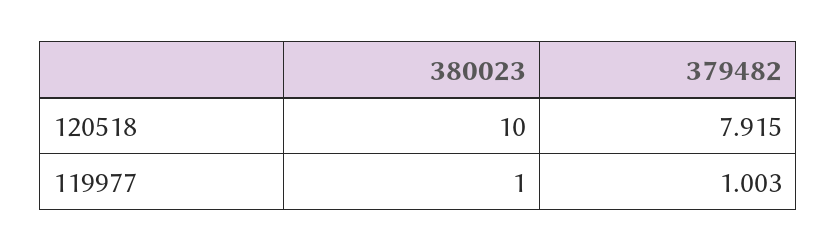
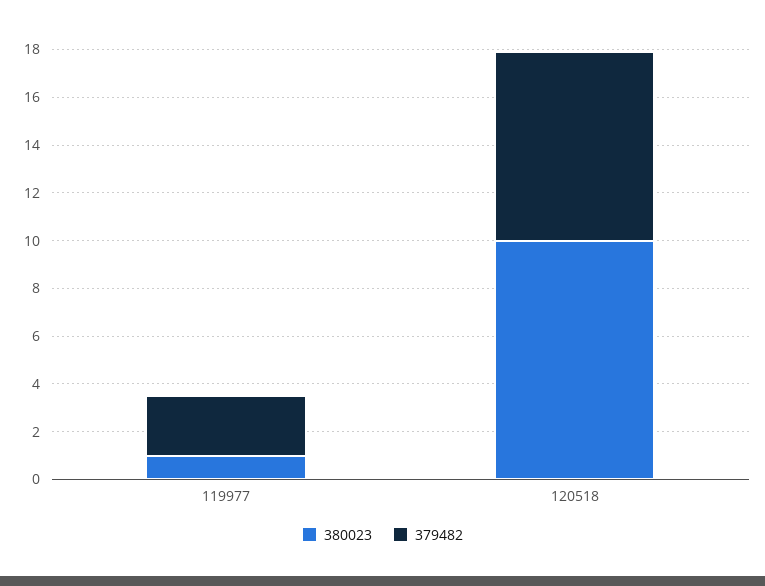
379482, 119977: 1.003 -> 2.5

